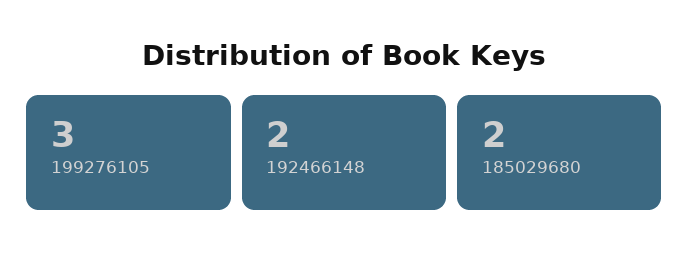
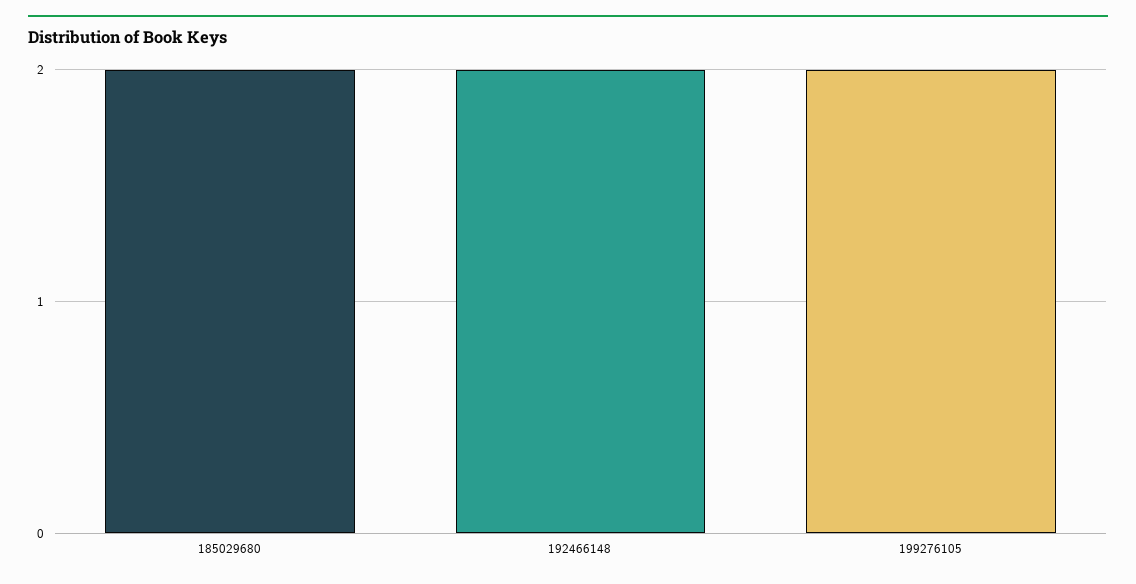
199276105: 3 -> 2

